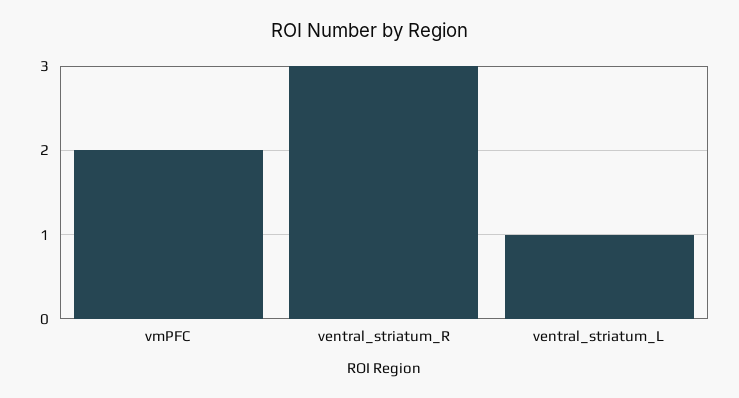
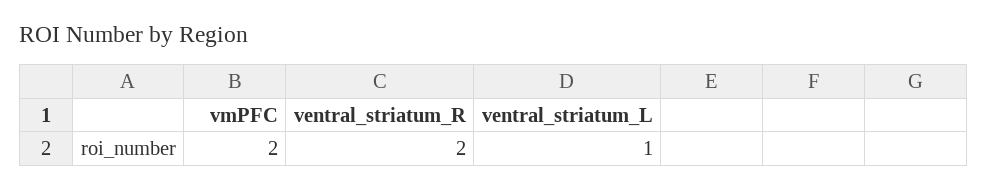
ventral_striatum_R: 3 -> 2

